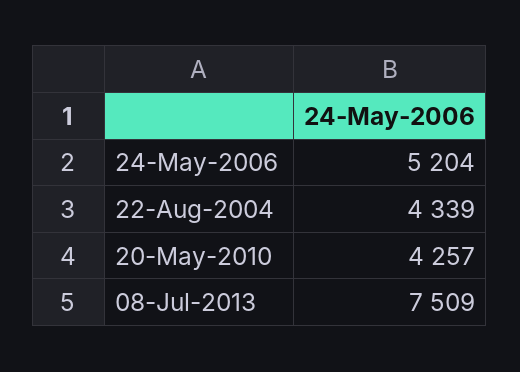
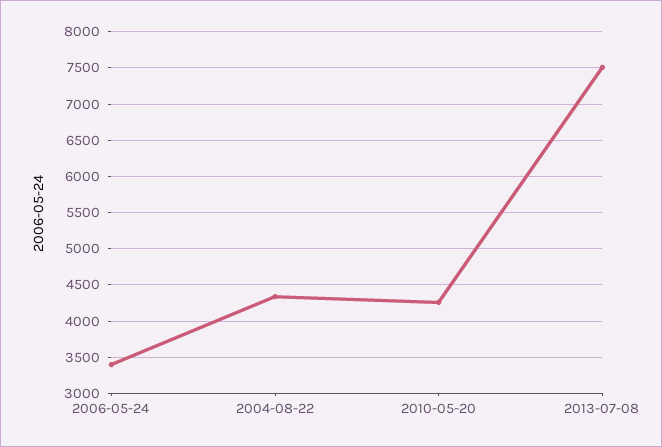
24-May-2006: 5204 -> 3400

